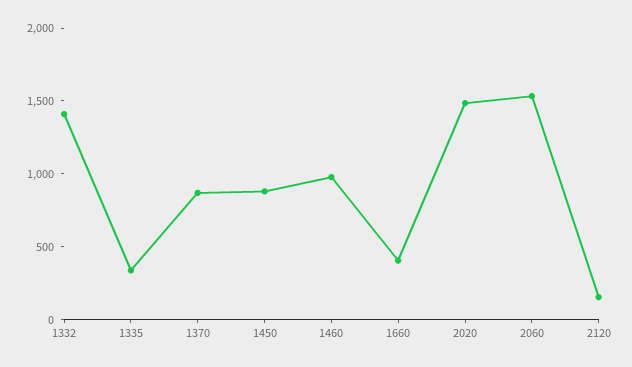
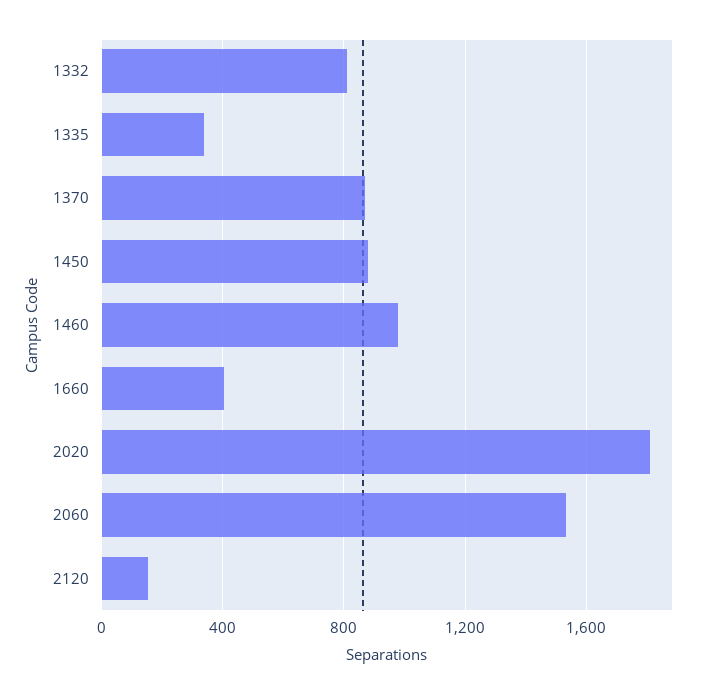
1332: 1400 -> 800
2020: 1500 -> 1800

